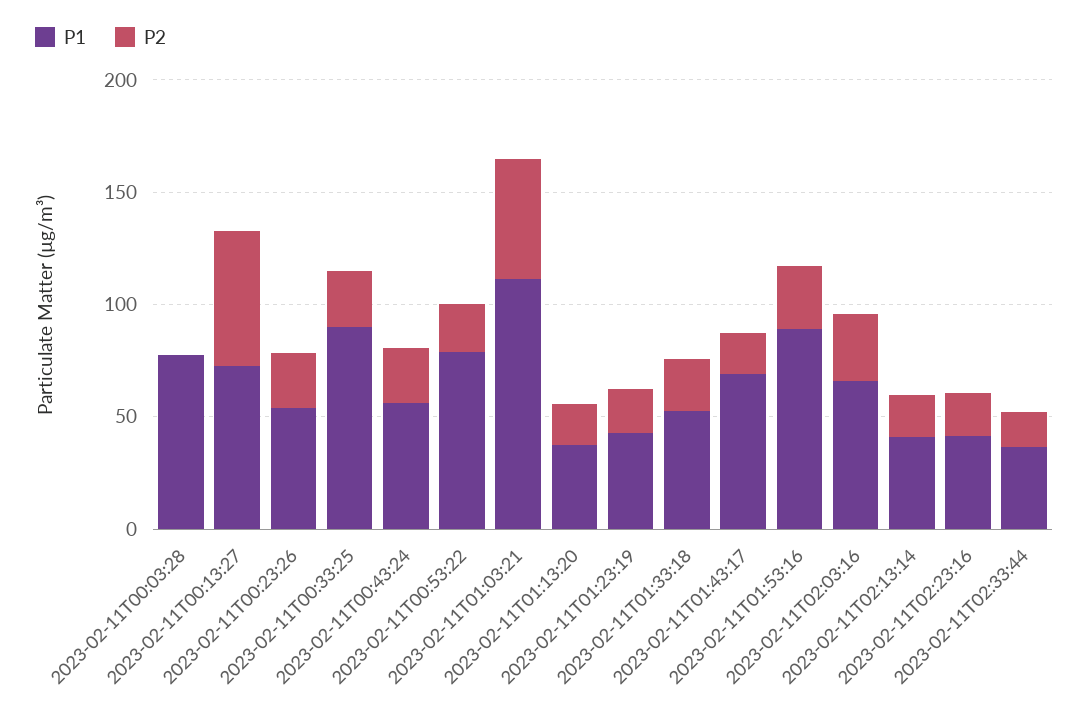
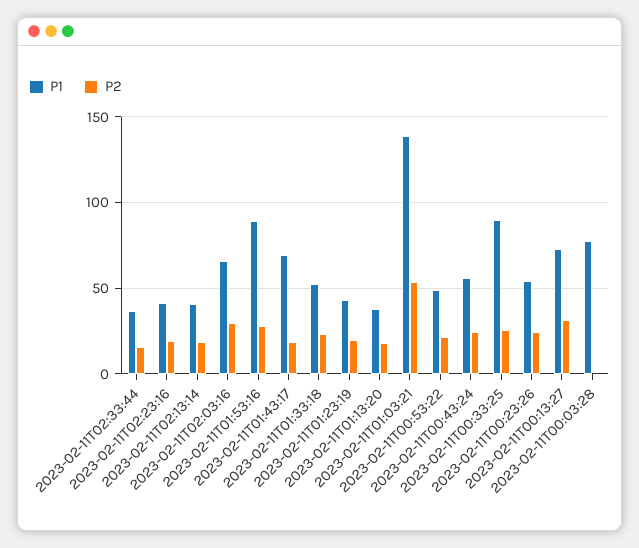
P2, 2023-02-11T00:13:27: 60 -> 30
P1, 2023-02-11T00:53:22: 80 -> 50
P1, 2023-02-11T01:03:21: 110 -> 140

